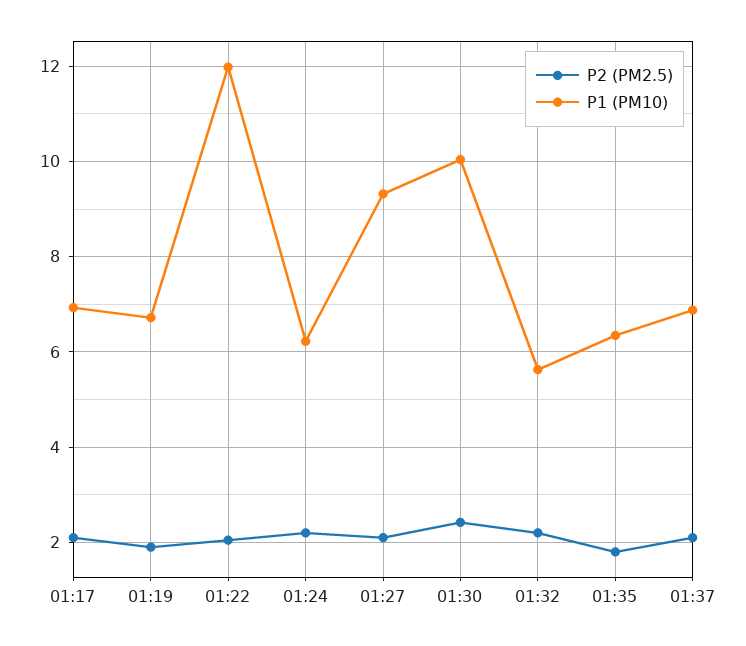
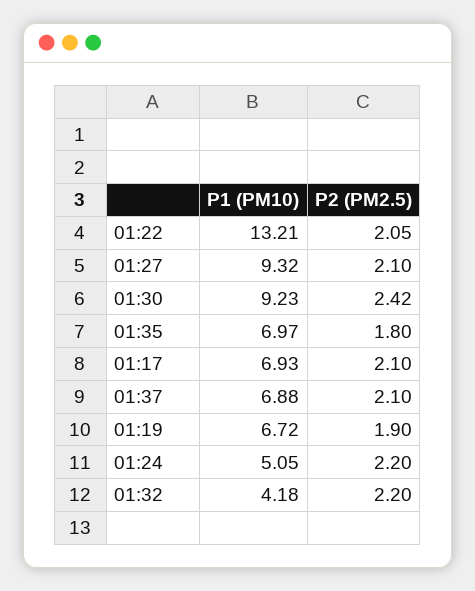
P1 (PM10), 01:22: 12 -> 13.21
P1 (PM10), 01:24: 6.2 -> 5.05
P1 (PM10), 01:30: 10 -> 9.23
P1 (PM10), 01:32: 5.6 -> 4.18
P1 (PM10), 01:35: 6.4 -> 6.97

